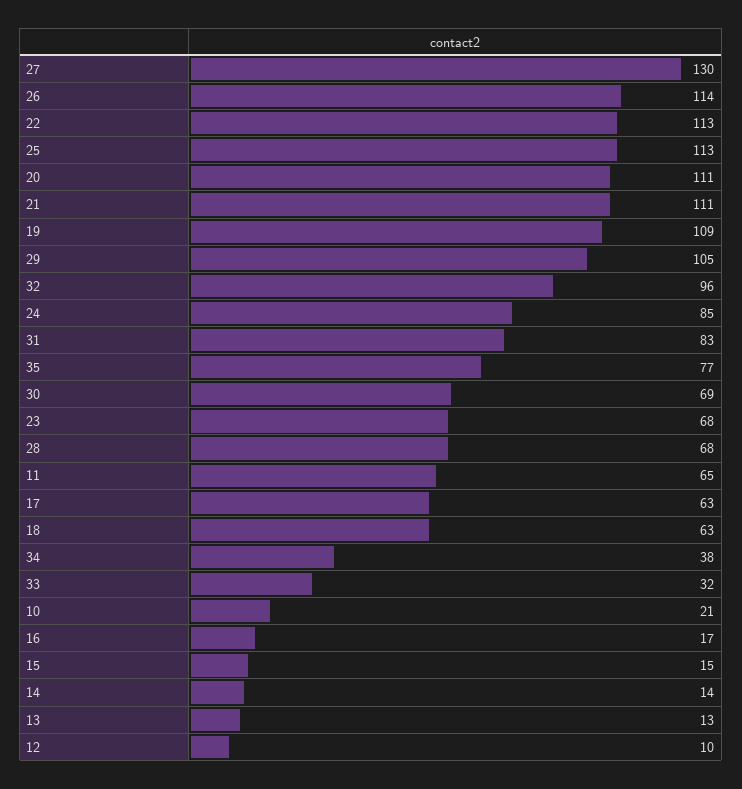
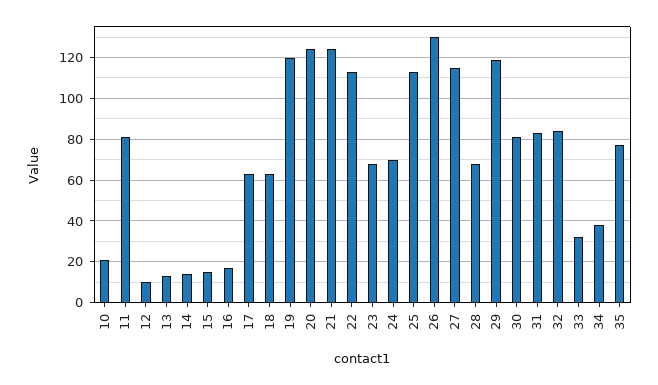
27: 130 -> 115
26: 114 -> 130
20: 111 -> 125
21: 111 -> 125
19: 109 -> 120
29: 105 -> 120
32: 96 -> 85
24: 85 -> 70
30: 69 -> 80
11: 65 -> 80

